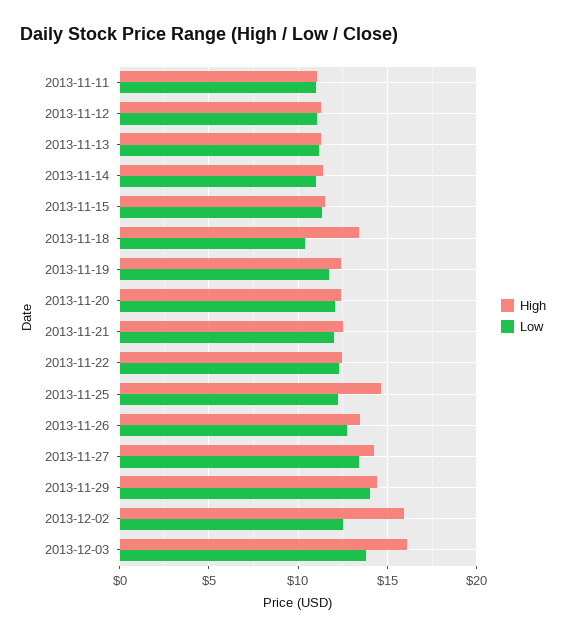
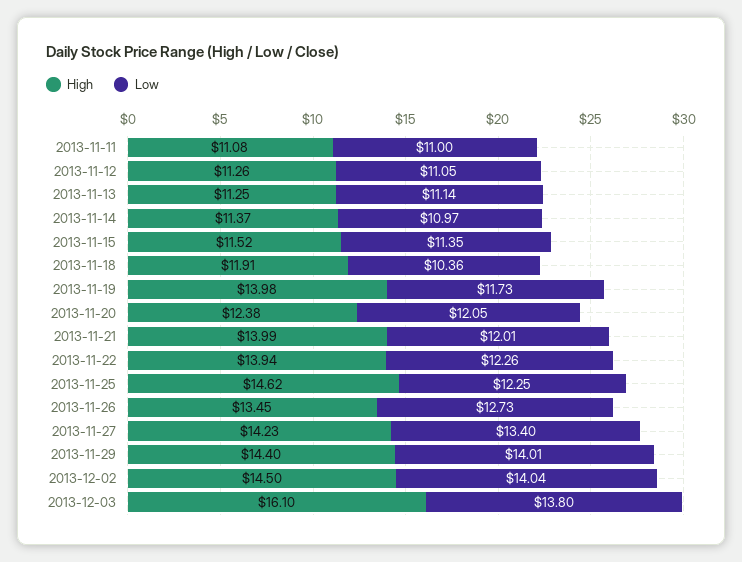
High, 2013-11-18: 13.5 -> 11.91
High, 2013-11-19: 12.5 -> 13.98
High, 2013-11-21: 12.5 -> 13.99
High, 2013-11-22: 12.5 -> 13.94
High, 2013-12-02: 16 -> 14.5
Low, 2013-12-02: 12.5 -> 14.04

